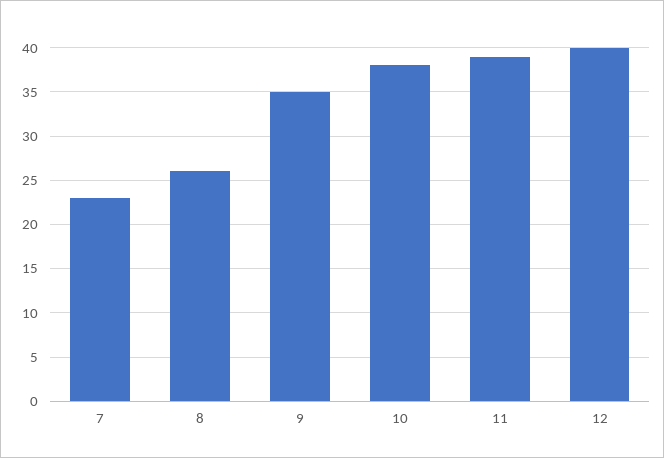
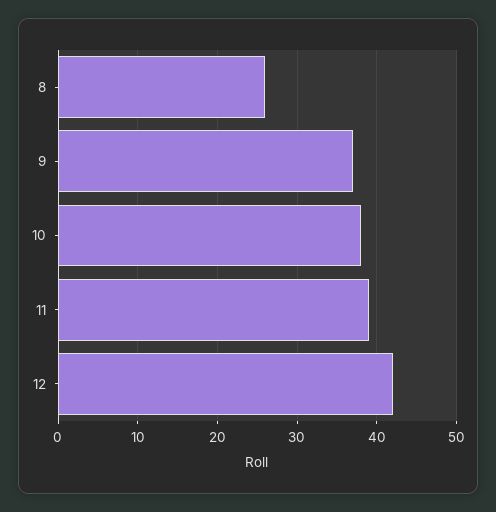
7: 23 -> none
9: 35 -> 37
12: 40 -> 42

